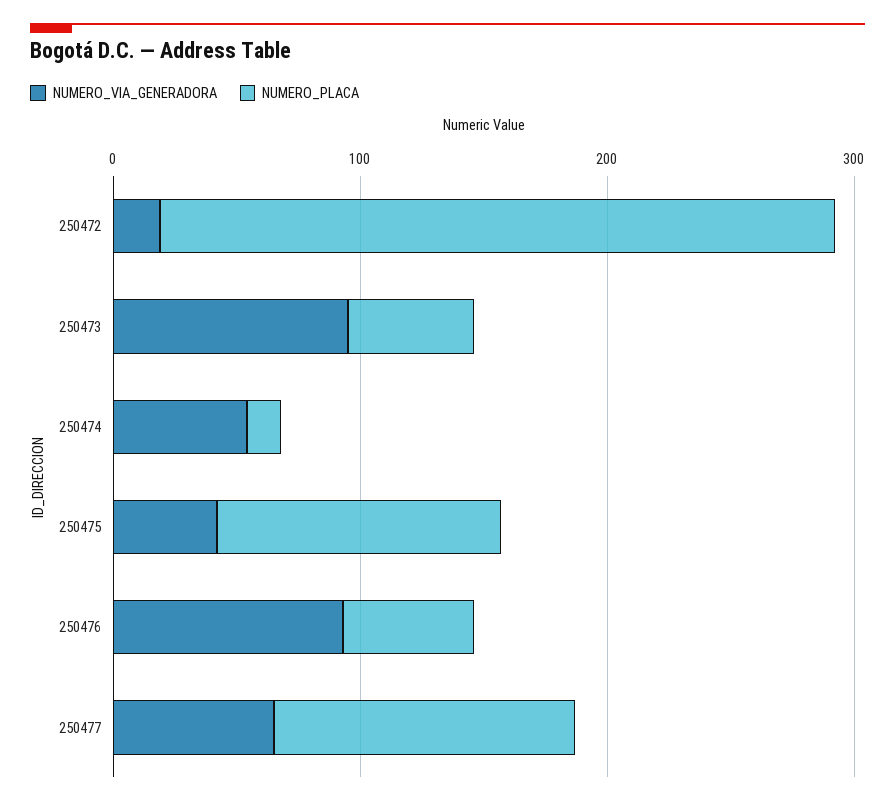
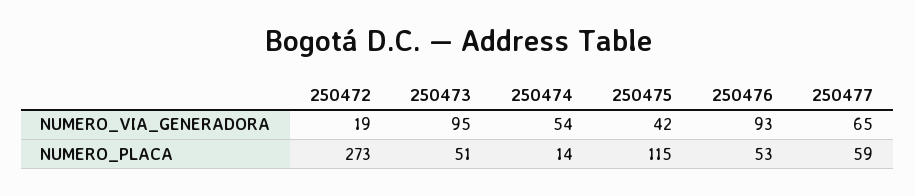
NUMERO_PLACA, 250477: 120 -> 59

